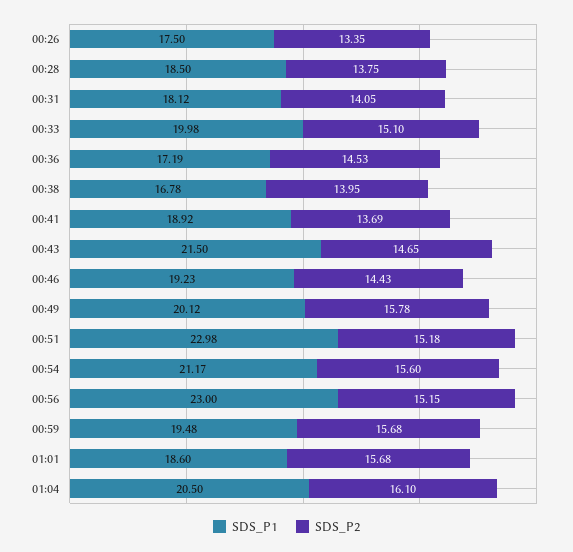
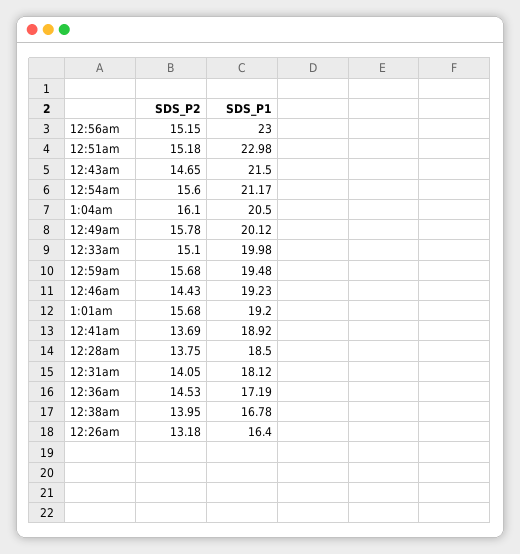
SDS_P1, 00:26: 17.5 -> 16.4
SDS_P2, 00:26: 13.35 -> 13.18
SDS_P1, 01:01: 18.6 -> 19.2

